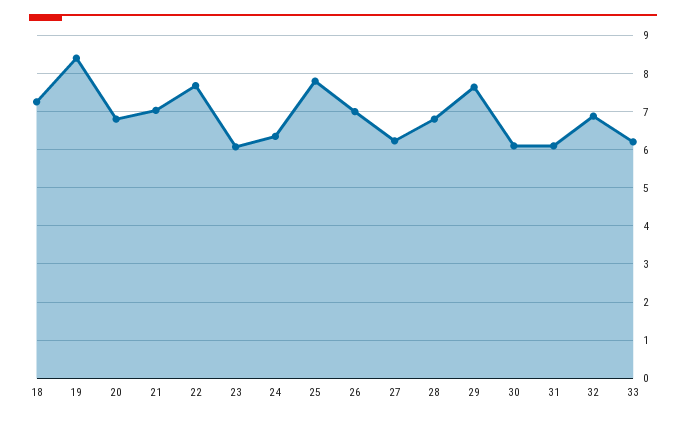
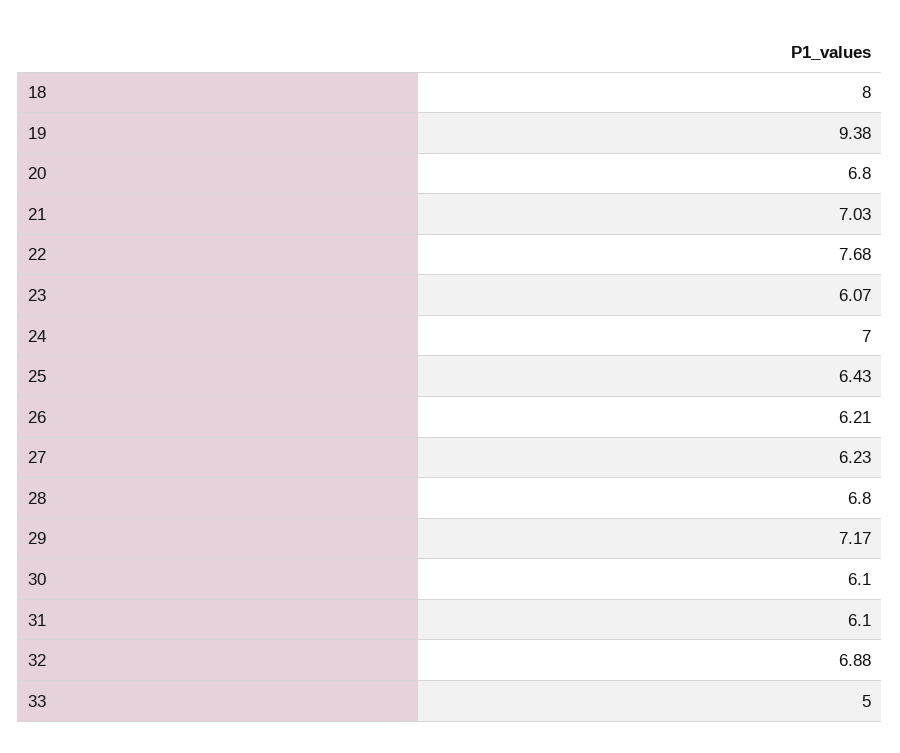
18: 7.2 -> 8
19: 8.4 -> 9.38
24: 6.4 -> 7
25: 7.8 -> 6.43
26: 7 -> 6.21
29: 7.6 -> 7.17
33: 6.2 -> 5

